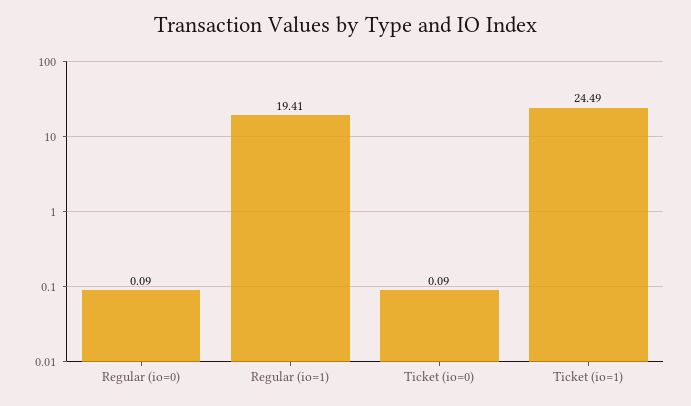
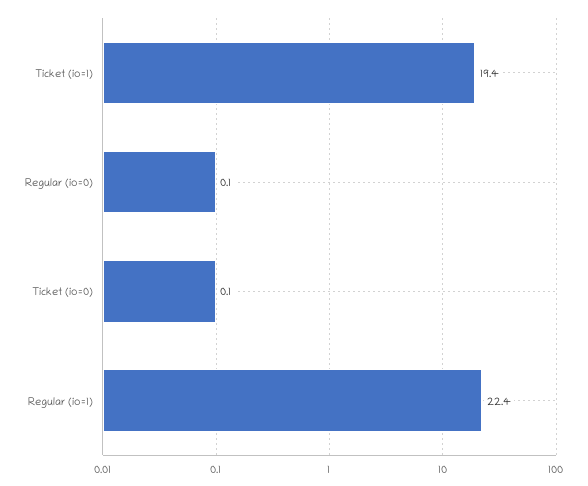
Regular (io=1): 19.41 -> 22.4
Ticket (io=1): 24.49 -> 19.4

